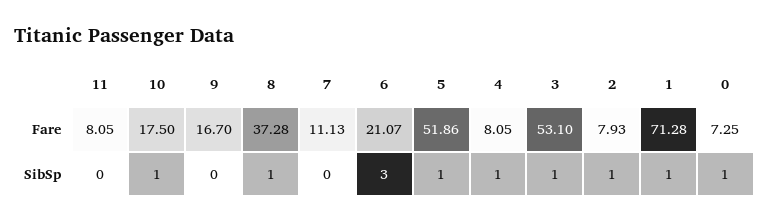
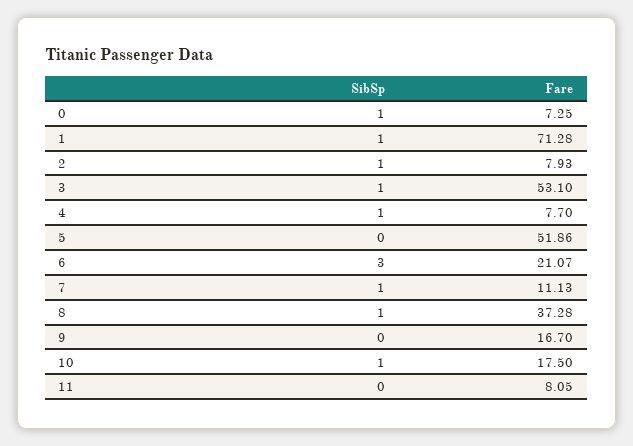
4, Fare: 8.05 -> 7.7
7, SibSp: 0 -> 1
5, SibSp: 1 -> 0

